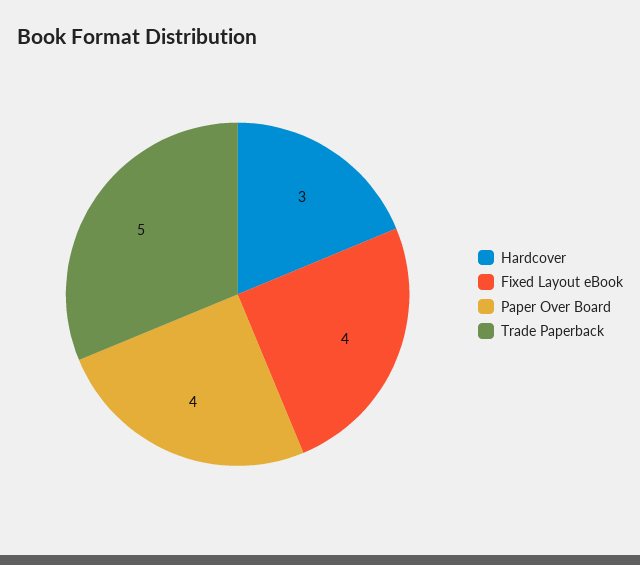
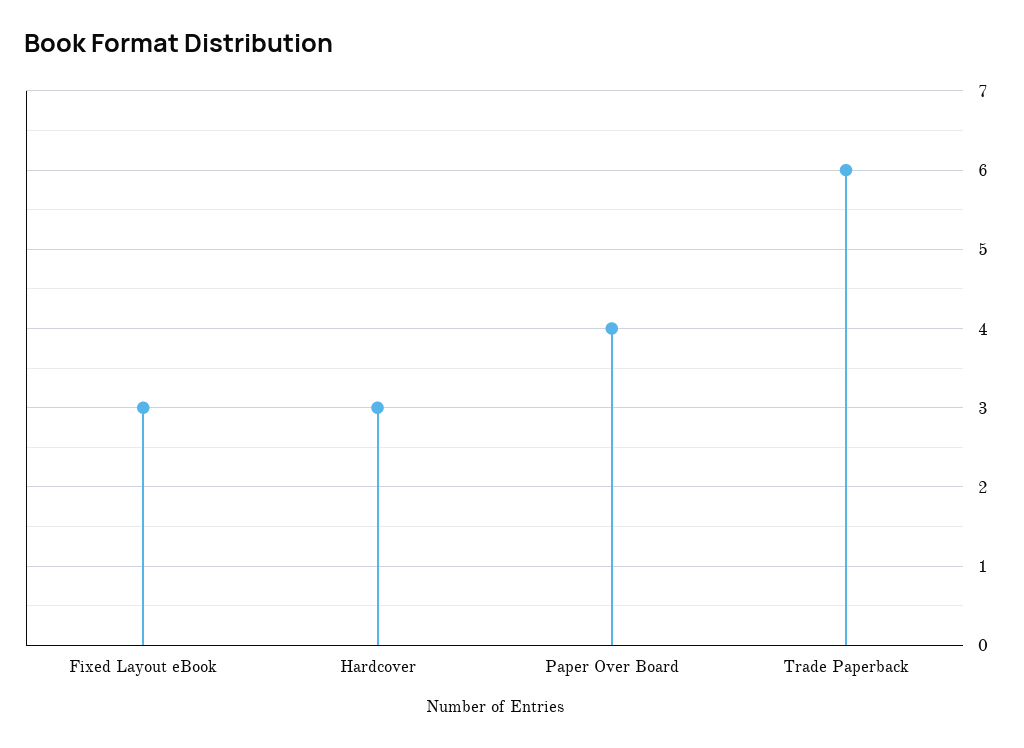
Fixed Layout eBook: 4 -> 3
Trade Paperback: 5 -> 6

